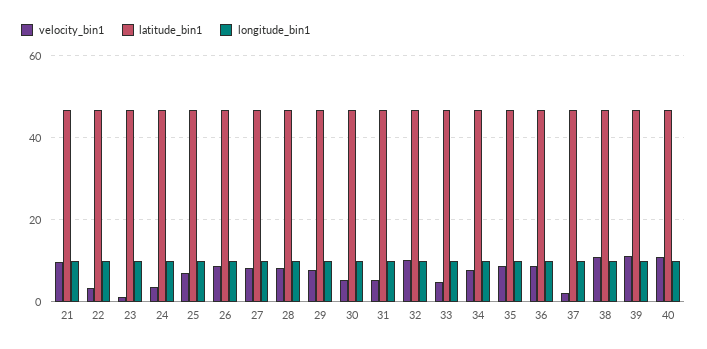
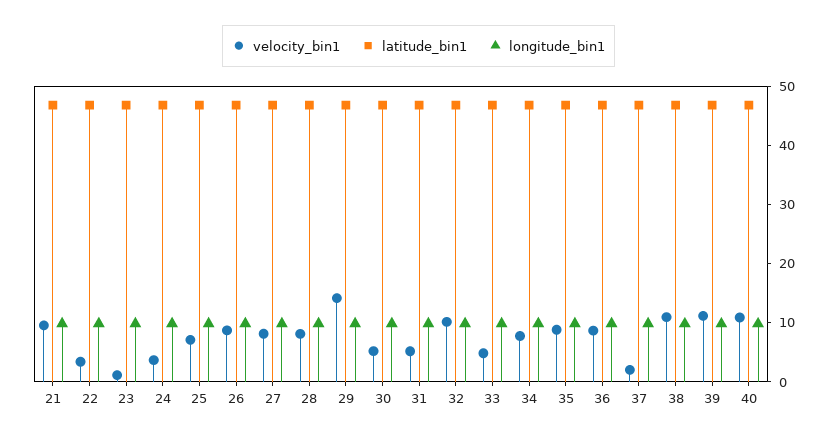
velocity_bin1, 29: 8 -> 14

